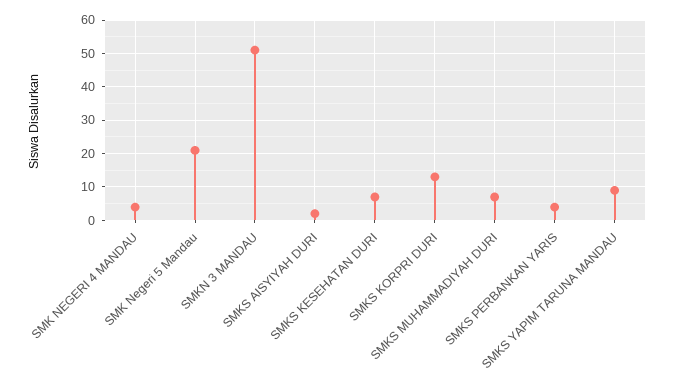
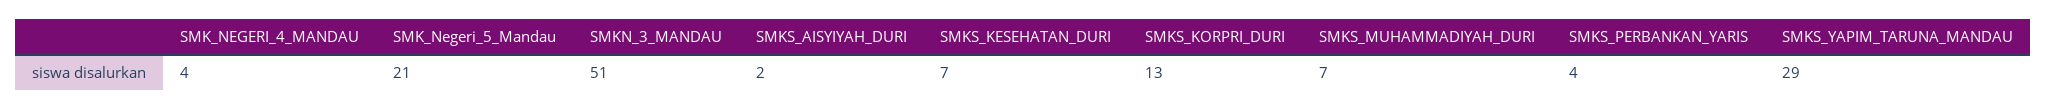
SMKS YAPIM TARUNA MANDAU: 10 -> 29

